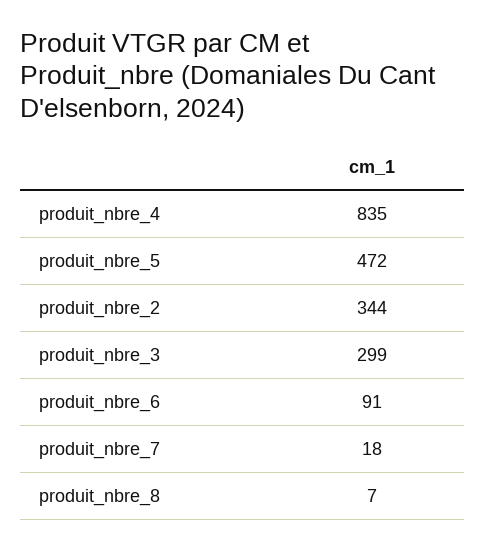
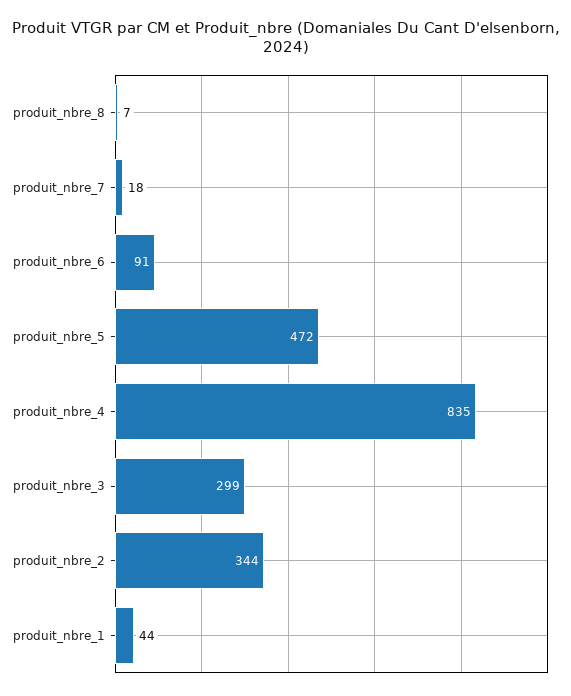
produit_nbre_1: none -> 44

